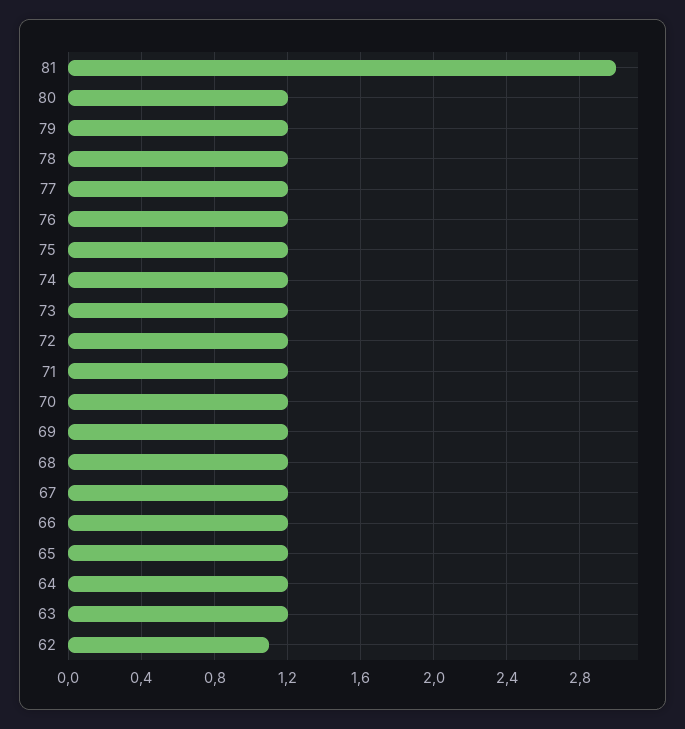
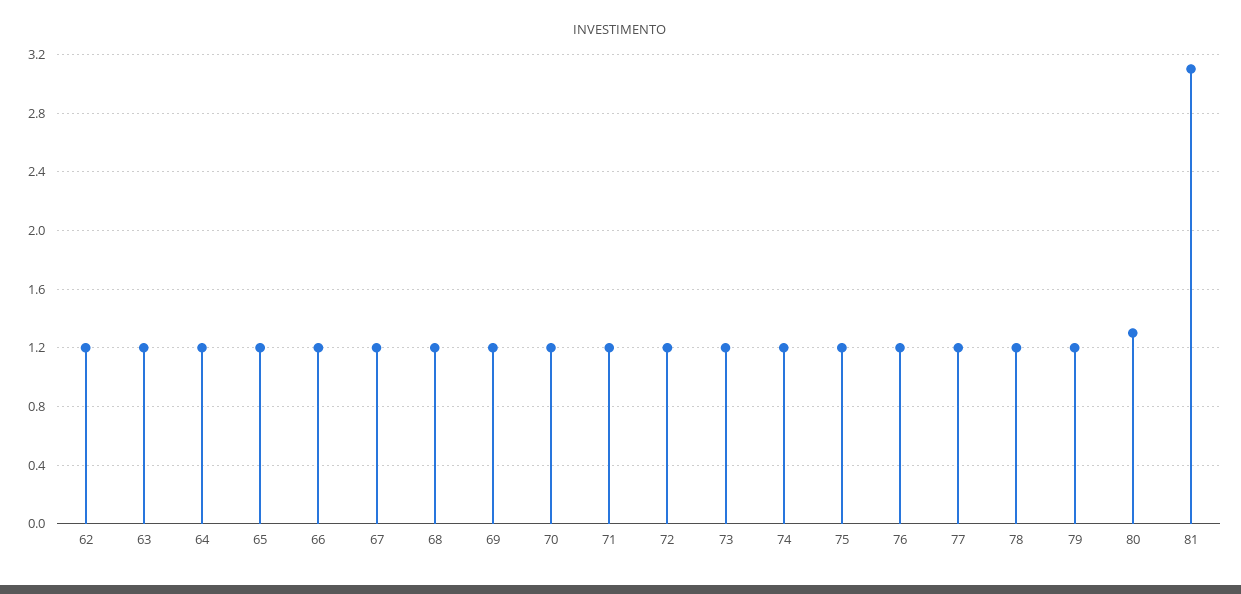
81: 3 -> 3.1
80: 1.2 -> 1.3
62: 1.1 -> 1.2

